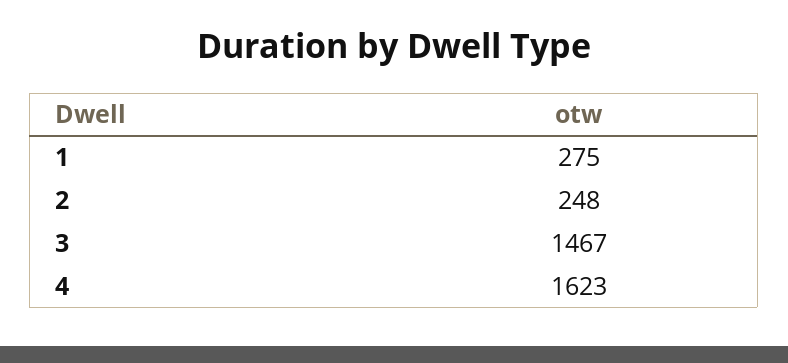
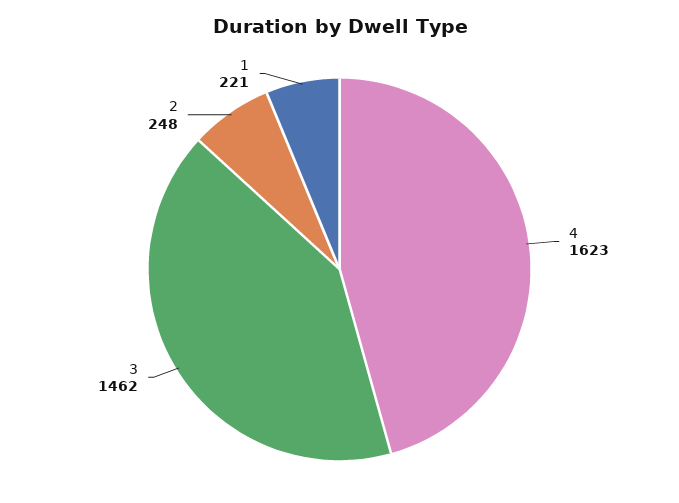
1: 275 -> 221
3: 1467 -> 1462

